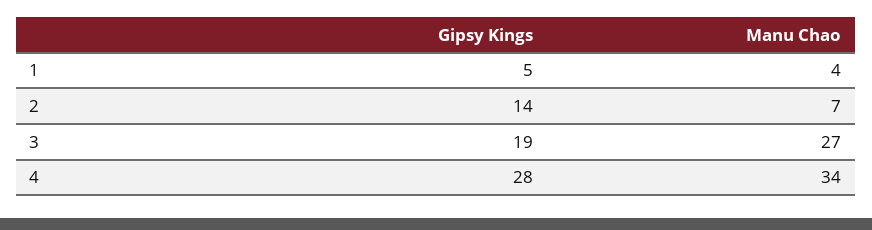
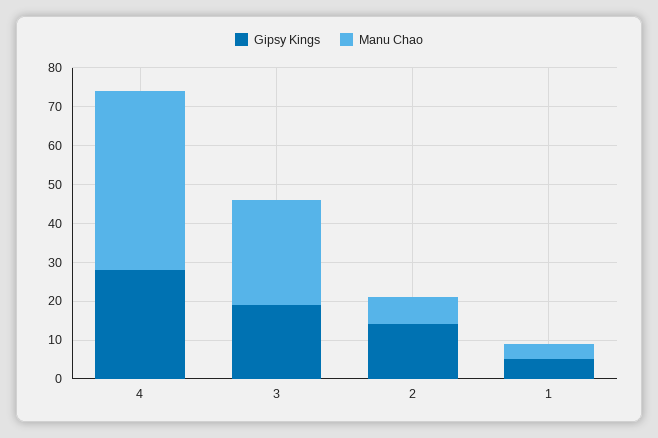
Manu Chao, 4: 34 -> 45

